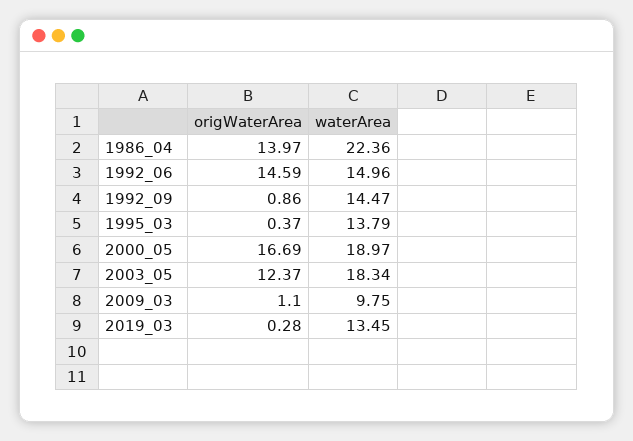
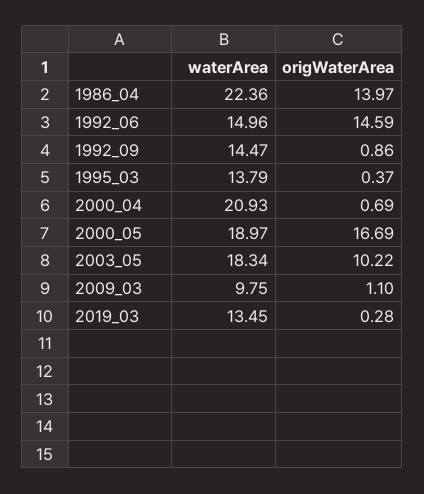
origWaterArea, 2003_05: 12.37 -> 10.22
waterArea, 2000_04: none -> 20.93
origWaterArea, 2000_04: none -> 0.69

